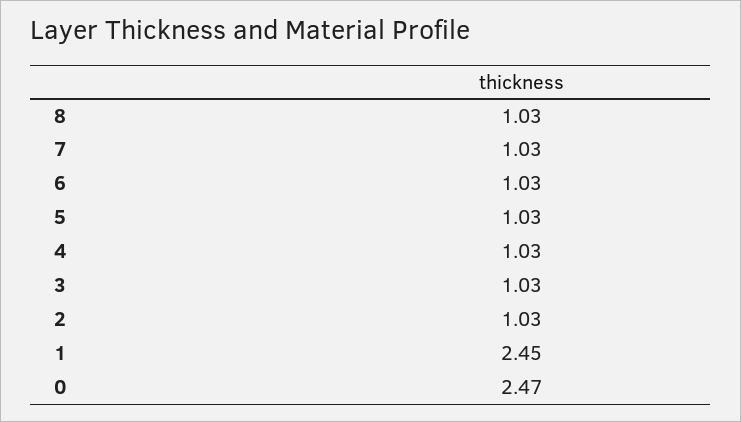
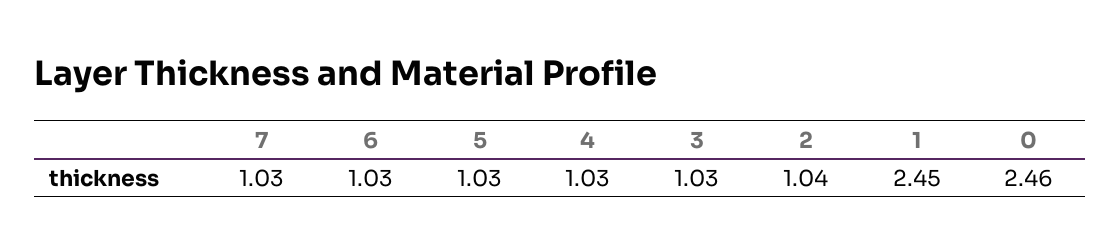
8: 1.03 -> none
2: 1.03 -> 1.04
0: 2.47 -> 2.46

